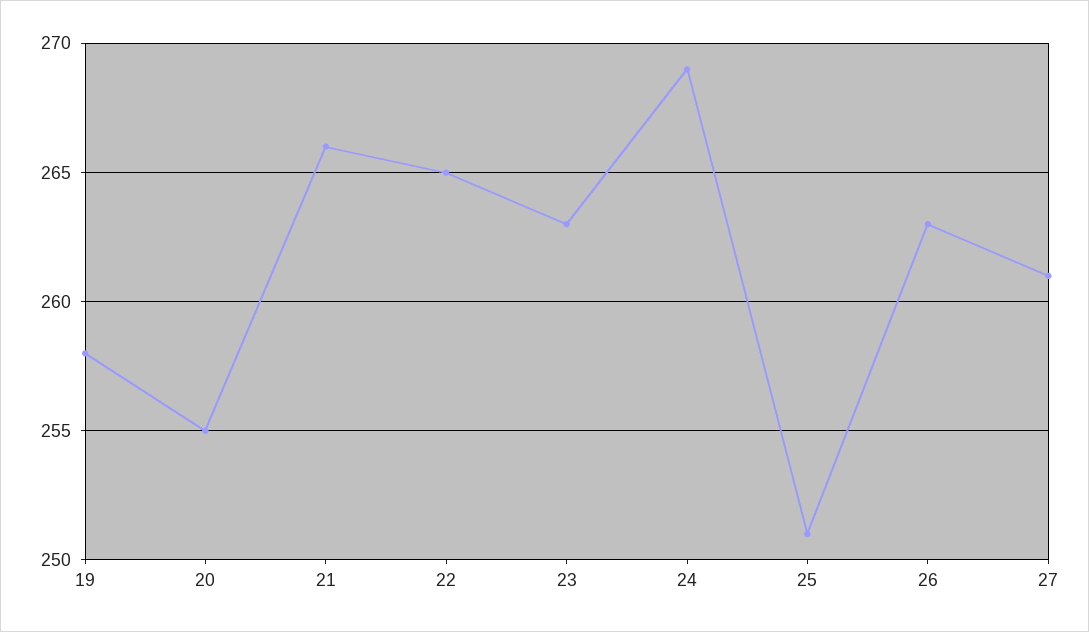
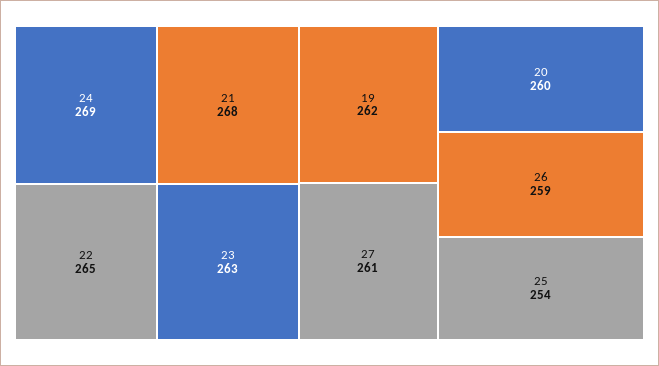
19: 258 -> 262
20: 255 -> 260
21: 266 -> 268
25: 251 -> 254
26: 263 -> 259

